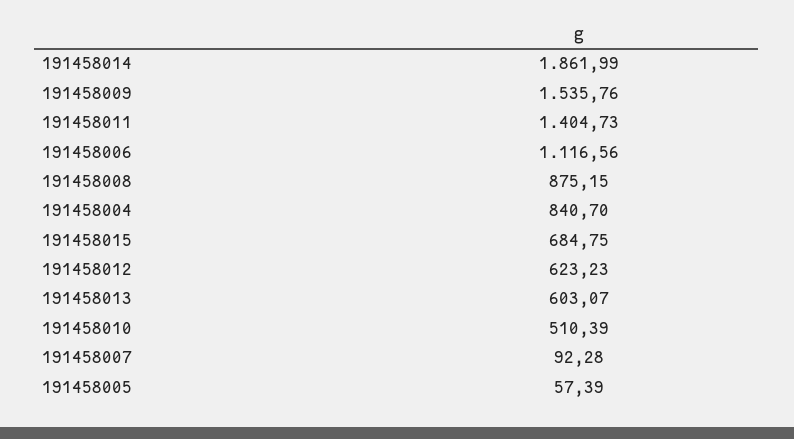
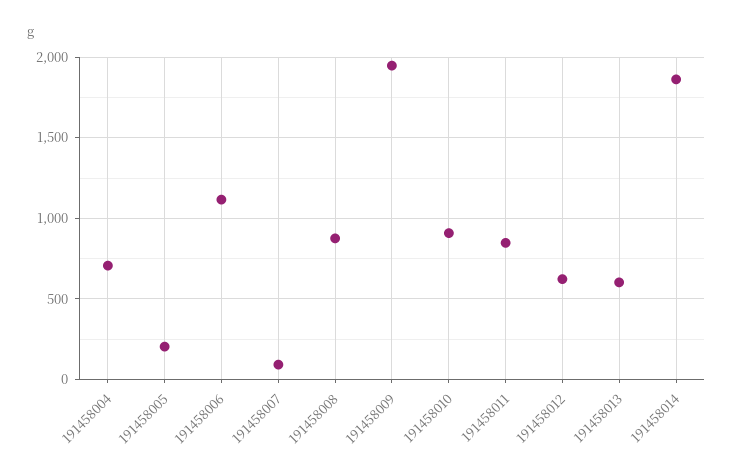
191458009: 1535.76 -> 1950
191458011: 1404.73 -> 850
191458004: 840.7 -> 700
191458015: 684.75 -> none
191458010: 510.39 -> 900
191458005: 57.39 -> 200

